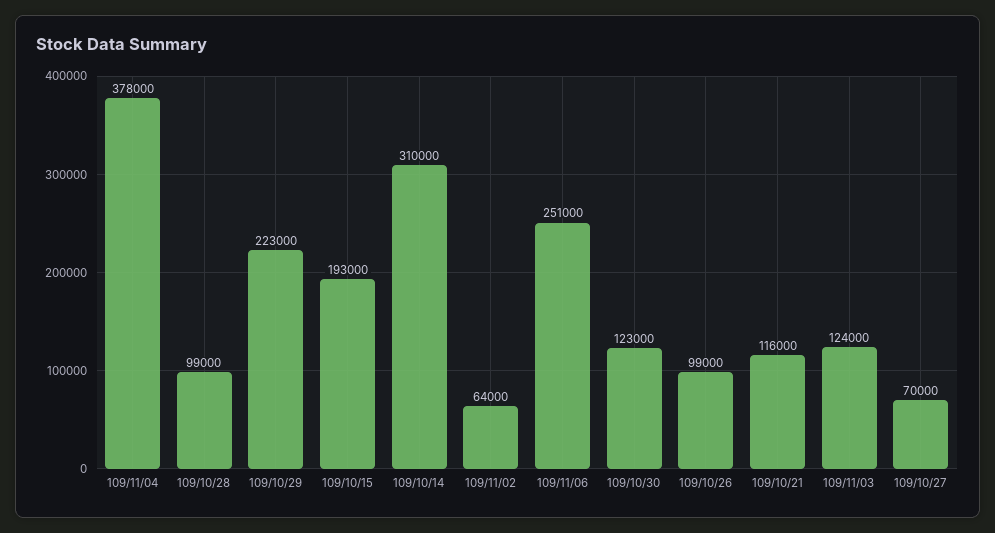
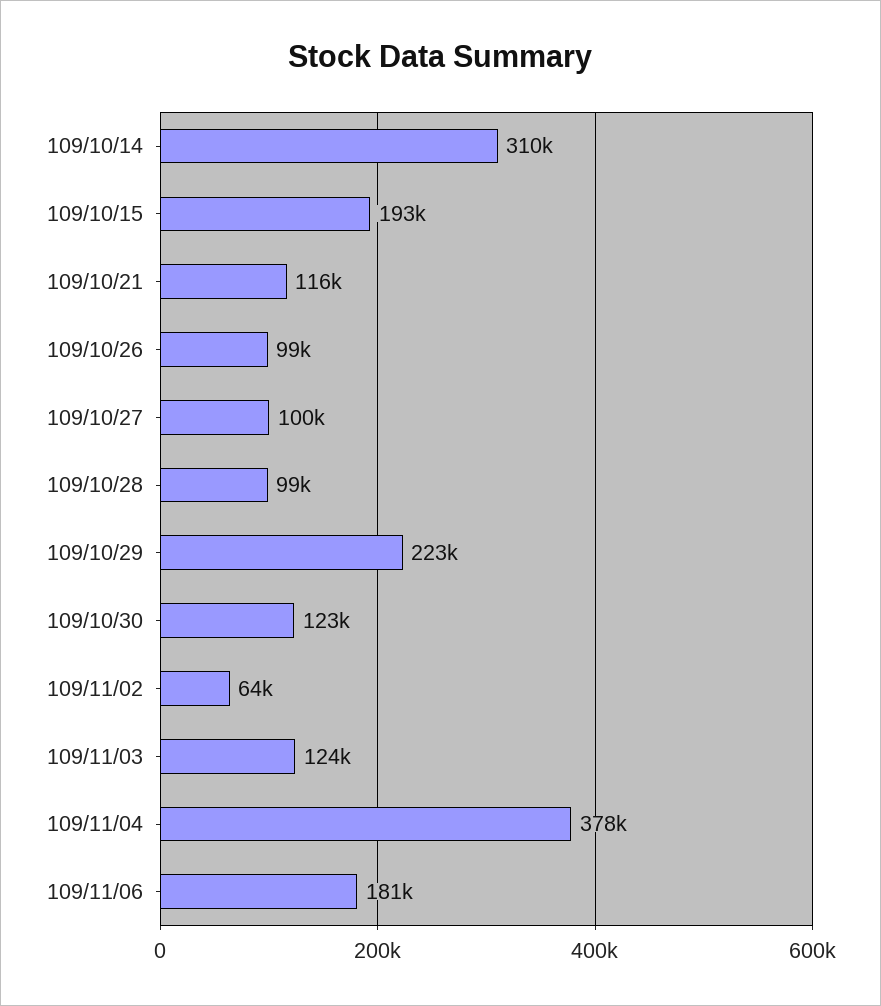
109/11/06: 251000 -> 181000
109/10/27: 70000 -> 100000

